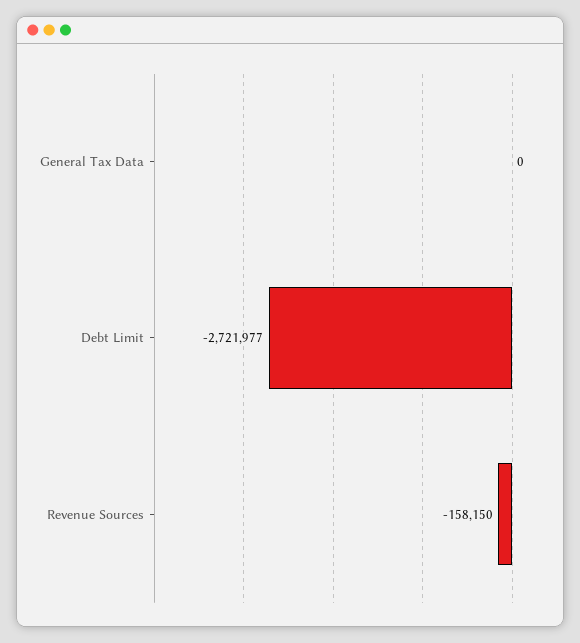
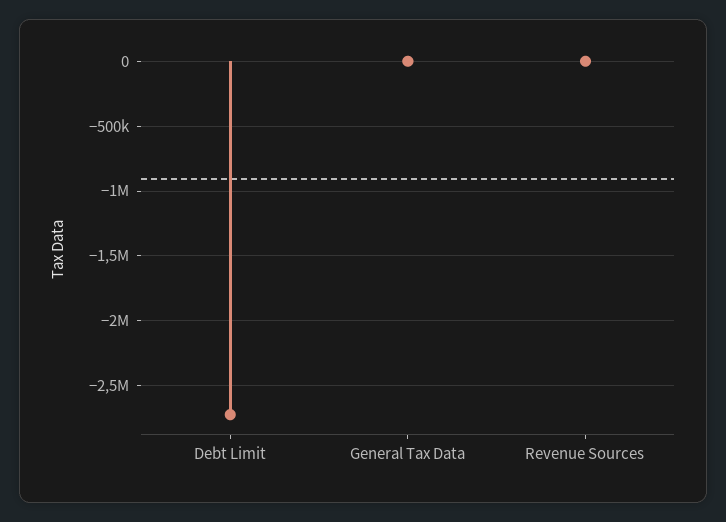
Revenue Sources: -158150 -> 0

